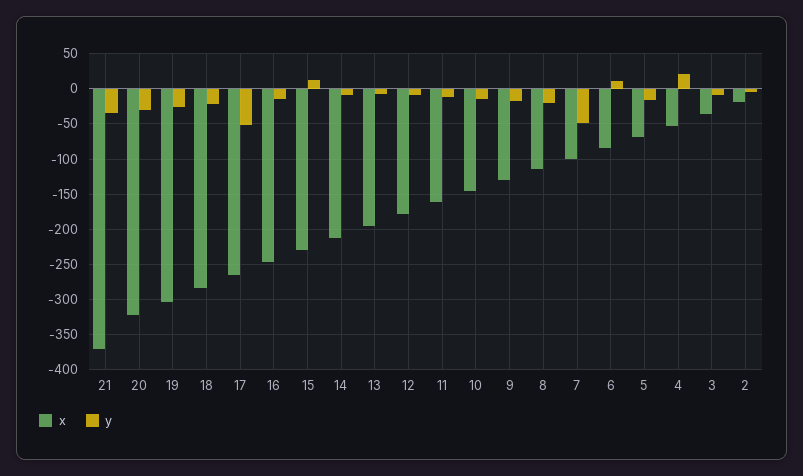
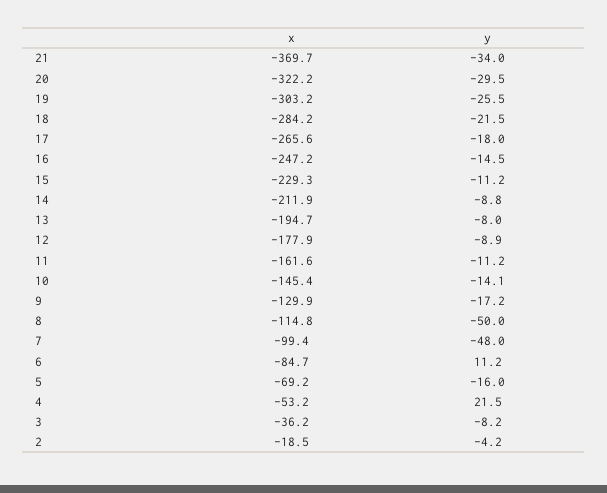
y, 17: -50 -> -18
y, 15: 10 -> -11.2
y, 8: -20 -> -50

